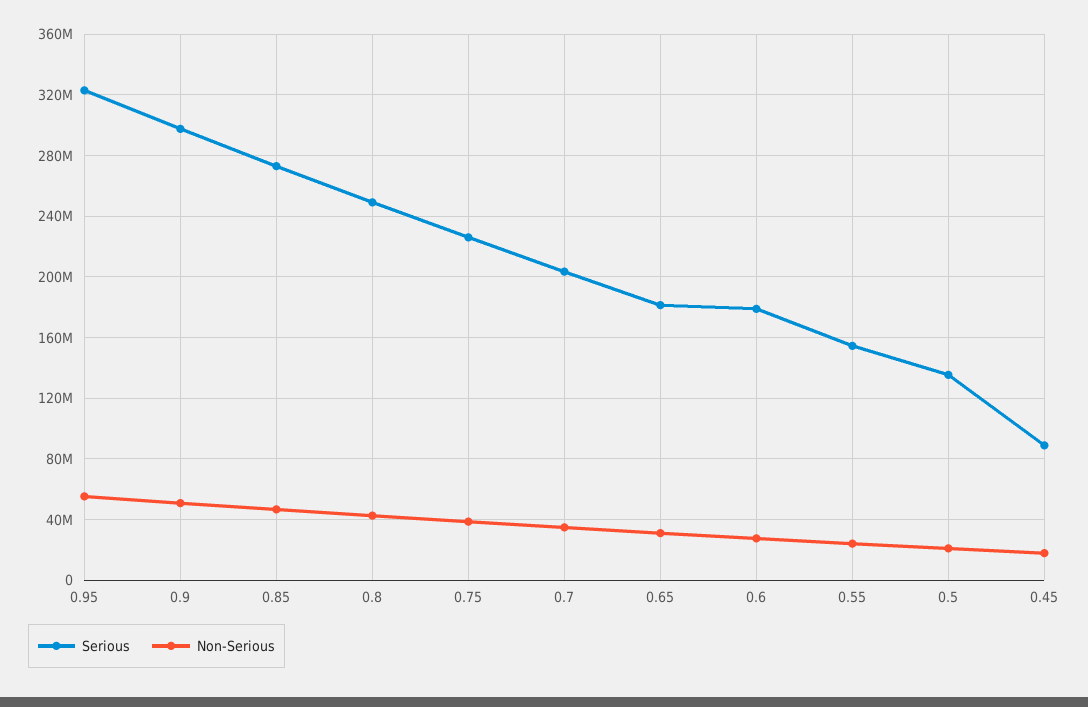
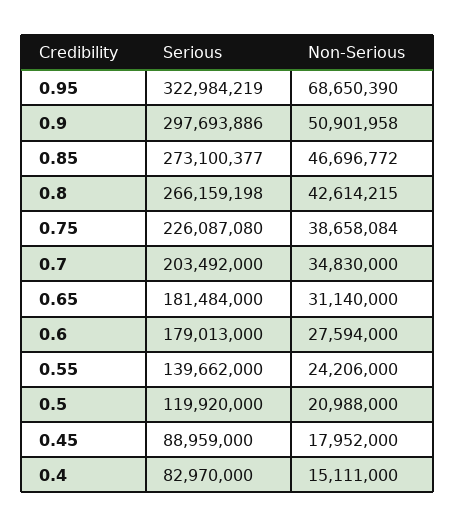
Non-Serious, 0.95: 55000000 -> 68650390
Serious, 0.8: 250000000 -> 266159198
Serious, 0.55: 155000000 -> 139662000
Serious, 0.5: 135000000 -> 119920000
Serious, 0.4: none -> 82970000
Non-Serious, 0.4: none -> 15111000

